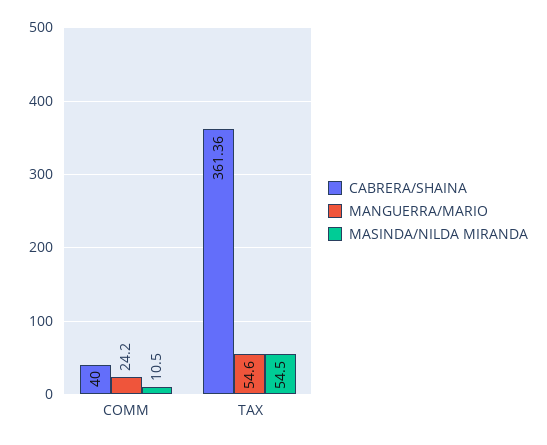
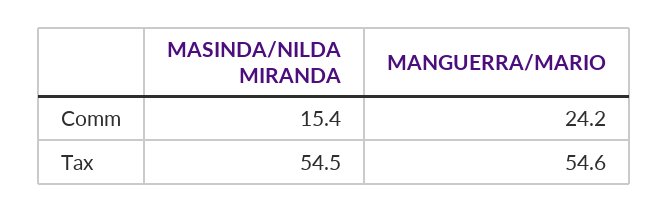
CABRERA/SHAINA, COMM: 40 -> none
MASINDA/NILDA MIRANDA, COMM: 10.5 -> 15.4
CABRERA/SHAINA, TAX: 361.36 -> none

